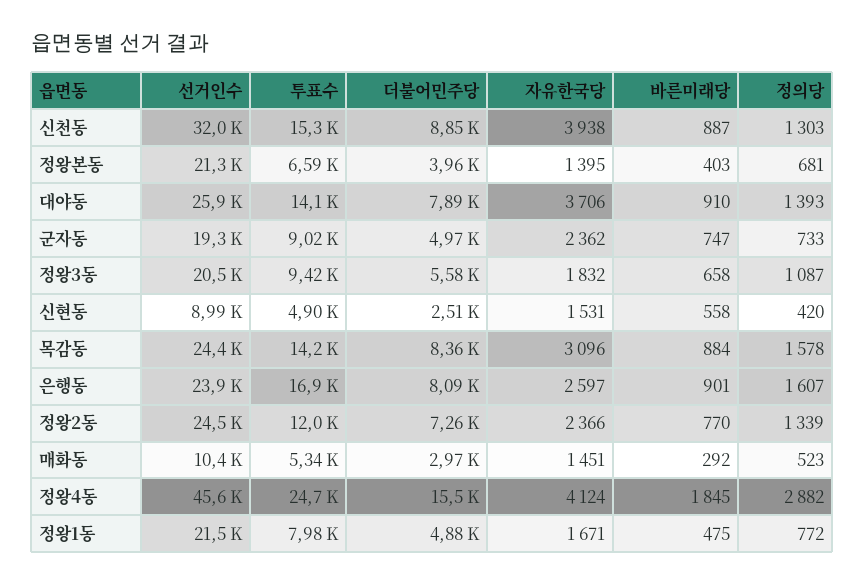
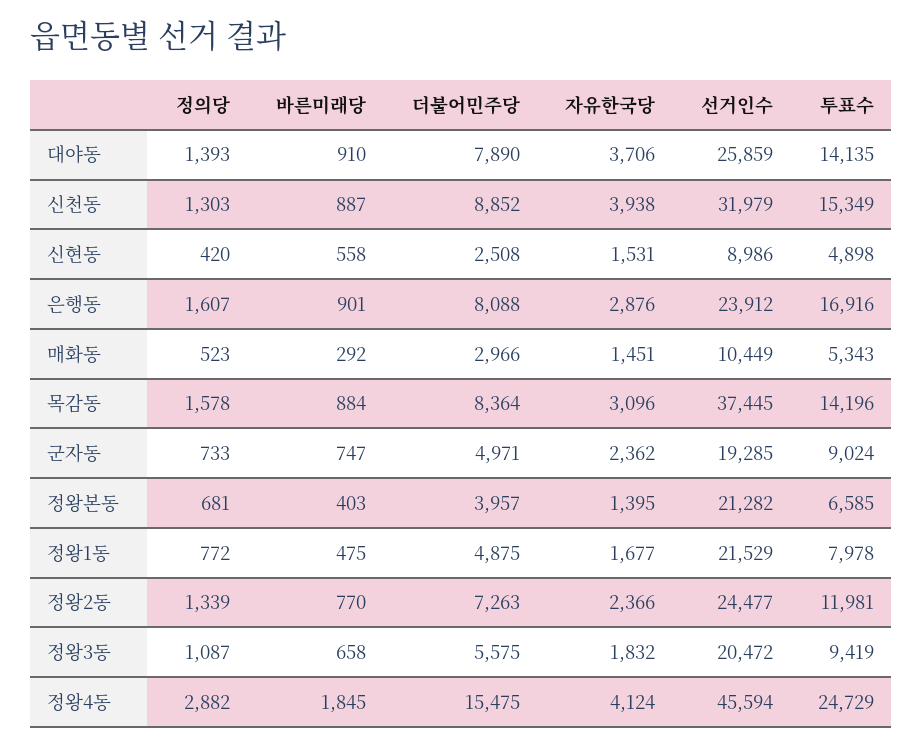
선거인수, 목감동: 24400 -> 37445
자유한국당, 은행동: 2597 -> 2876
자유한국당, 정왕1동: 1671 -> 1677

